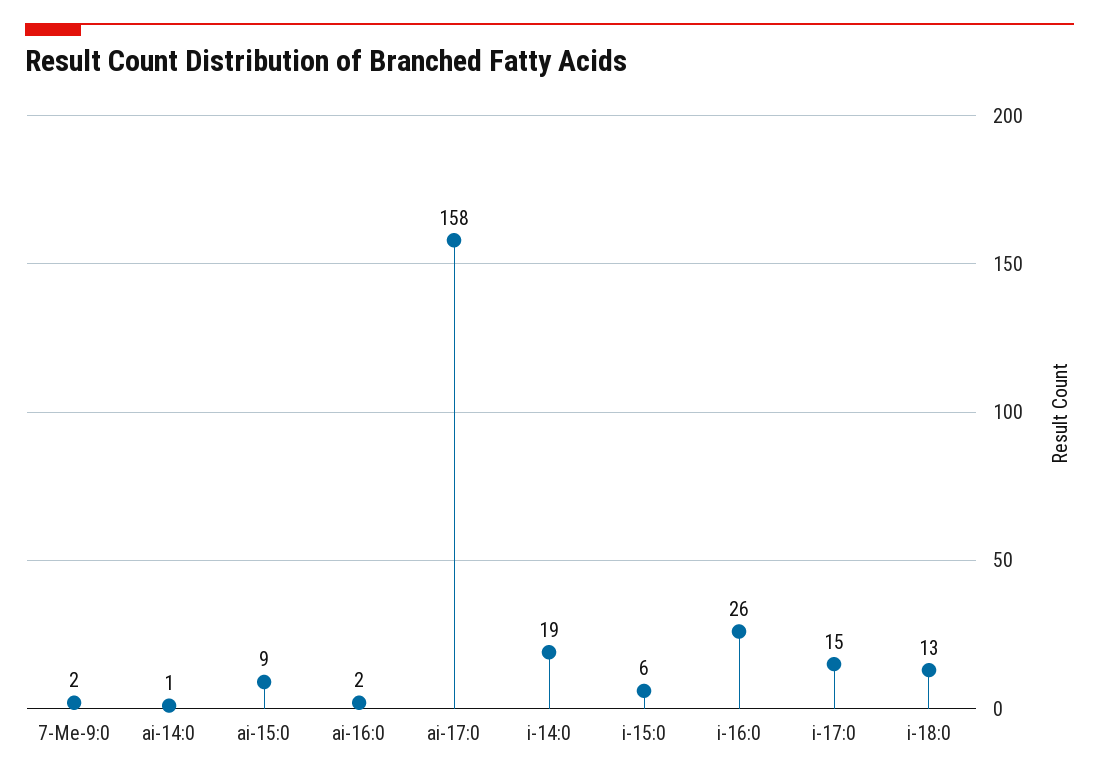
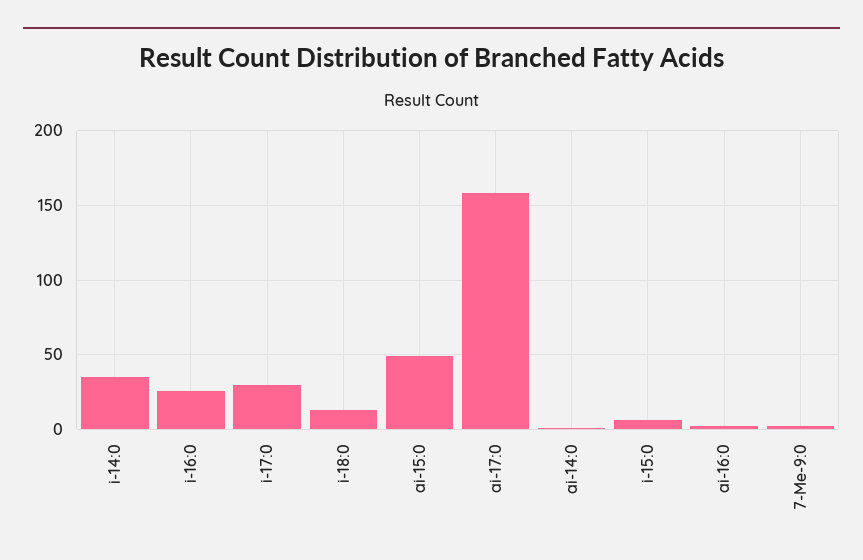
ai-15:0: 9 -> 50
i-14:0: 19 -> 35
i-17:0: 15 -> 30

